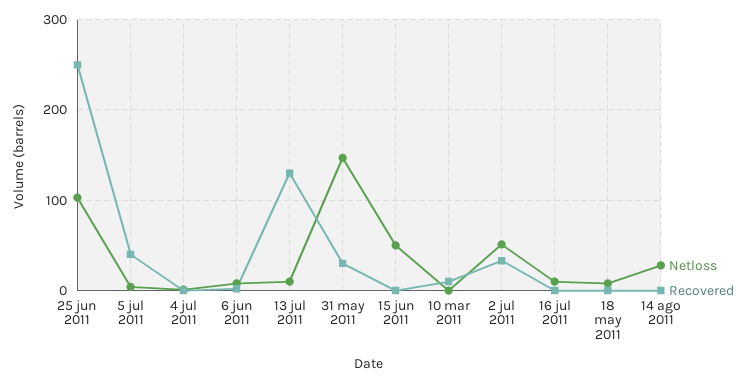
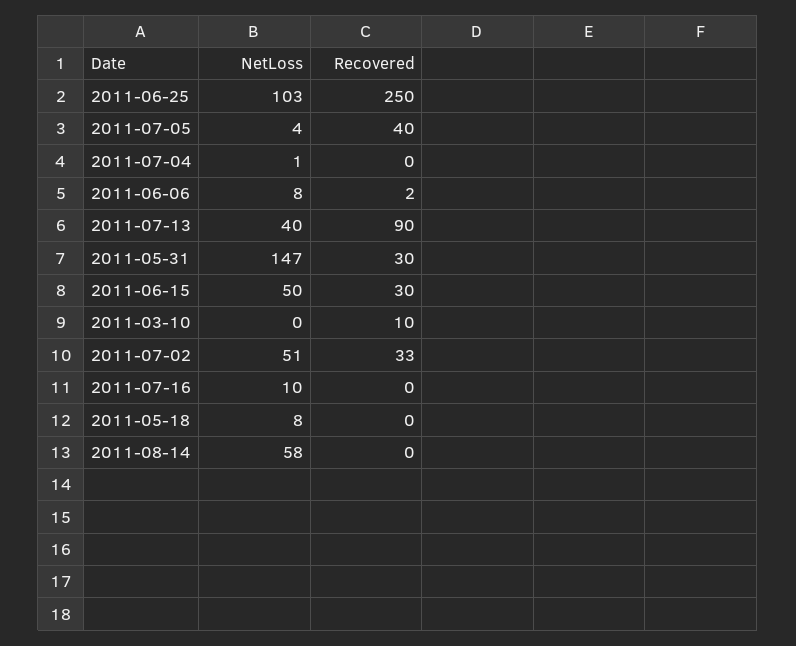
Netloss, 13 jul 2011: 10 -> 40
Recovered, 13 jul 2011: 130 -> 90
Recovered, 15 jun 2011: 0 -> 30
Netloss, 14 ago 2011: 30 -> 58

